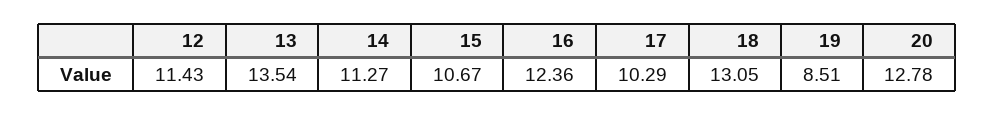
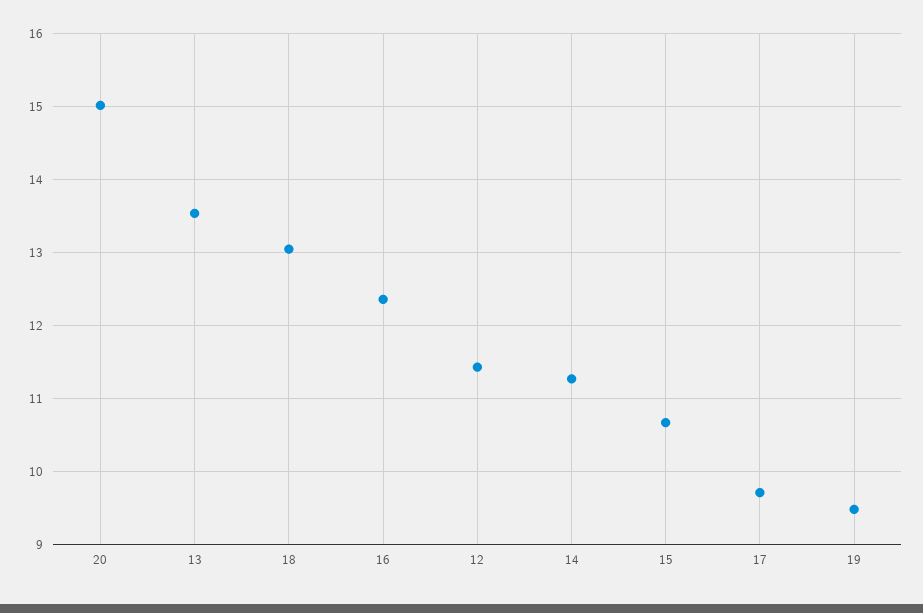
17: 10.29 -> 9.7
19: 8.51 -> 9.5
20: 12.78 -> 15

